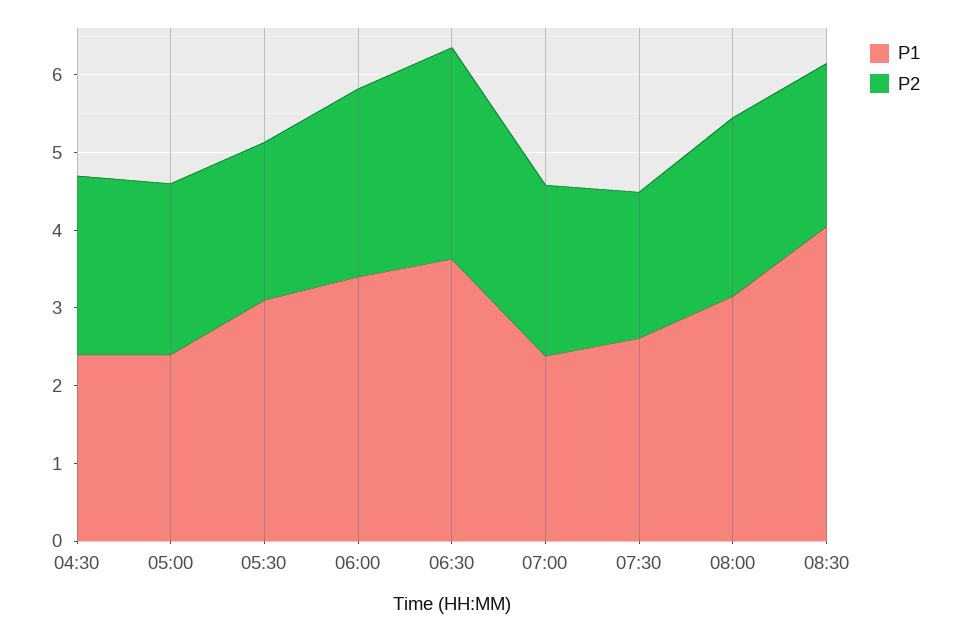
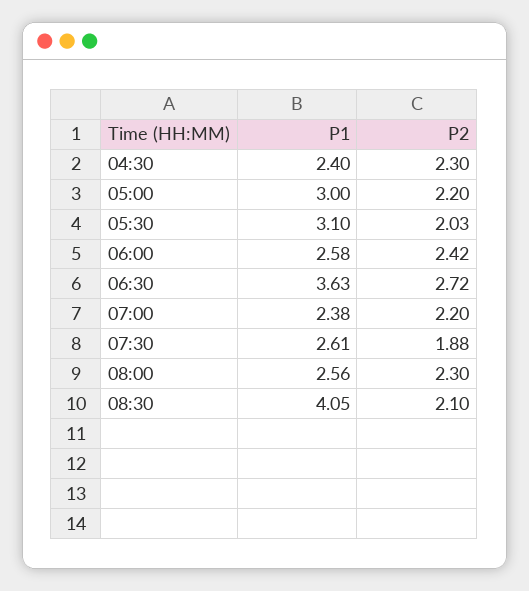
P1, 05:00: 2.4 -> 3
P1, 06:00: 3.4 -> 2.58
P1, 08:00: 3.2 -> 2.56

